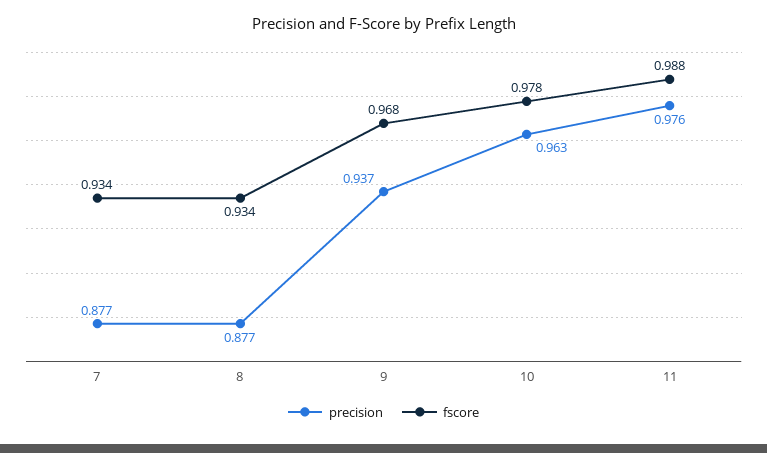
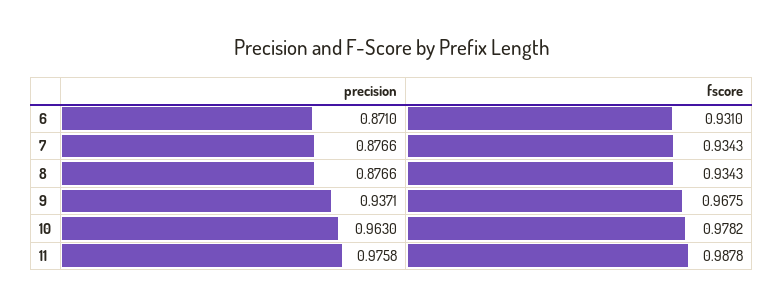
precision, 6: none -> 0.871
fscore, 6: none -> 0.931

